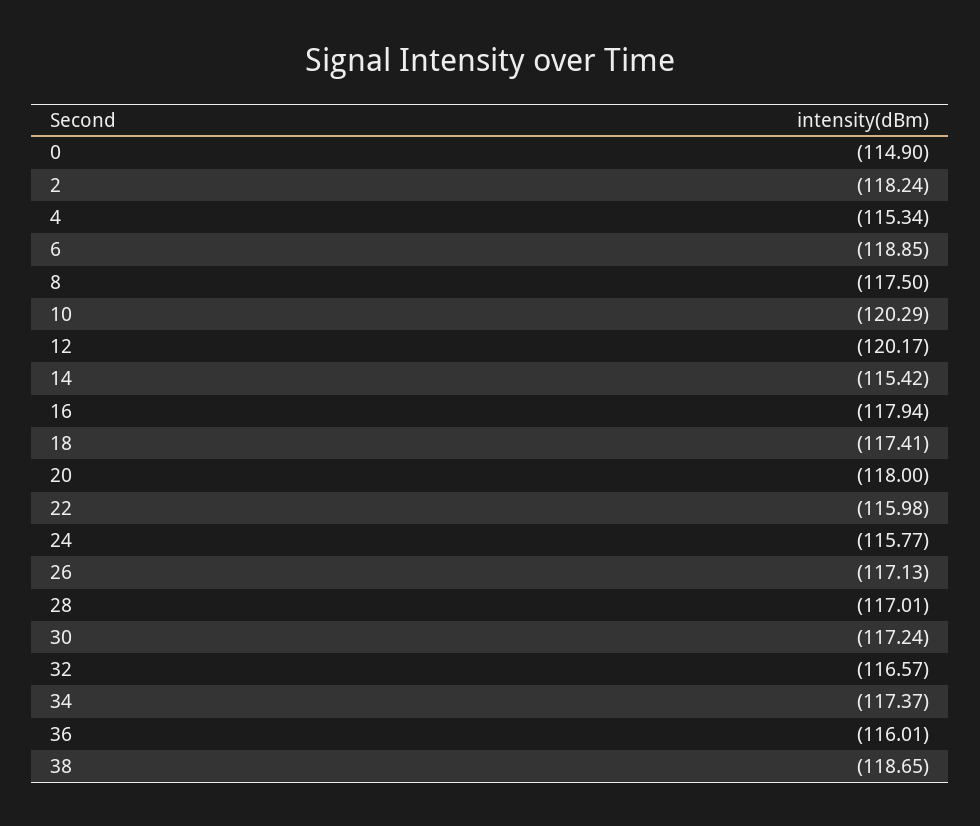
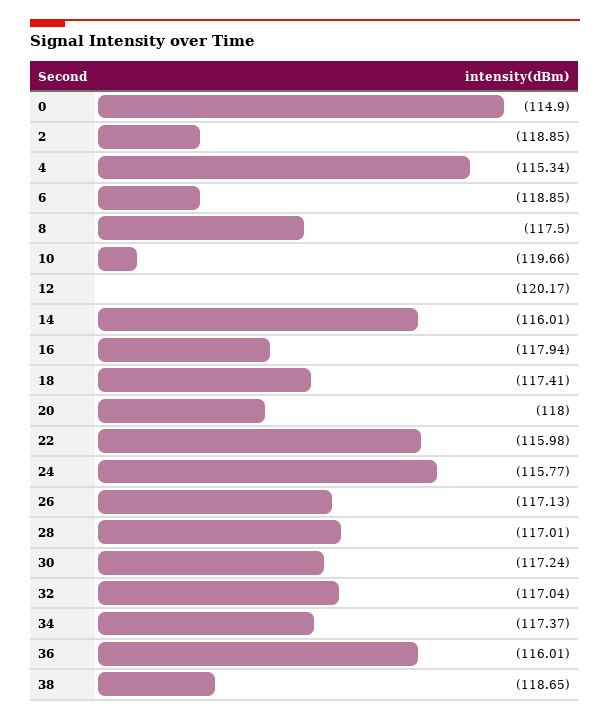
2: -118.24 -> -118.85
10: -120.29 -> -119.66
14: -115.42 -> -116.01
32: -116.57 -> -117.04

